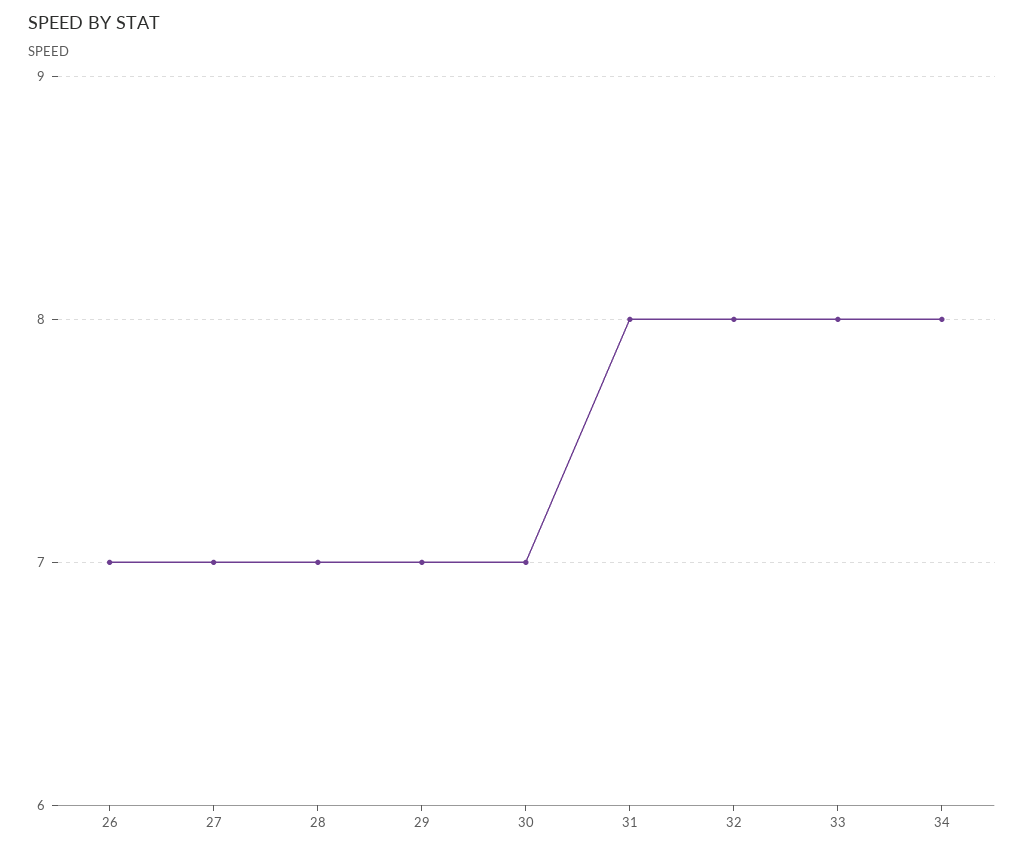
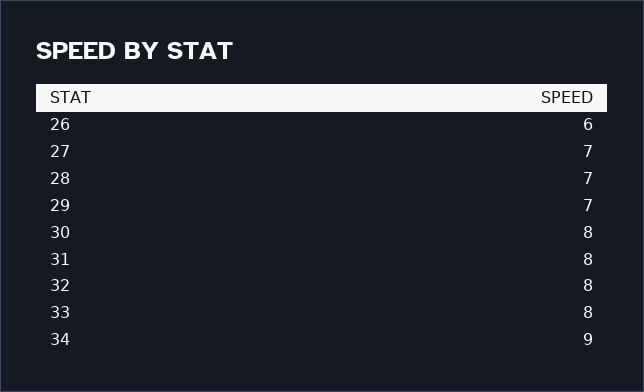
26: 7 -> 6
30: 7 -> 8
34: 8 -> 9

